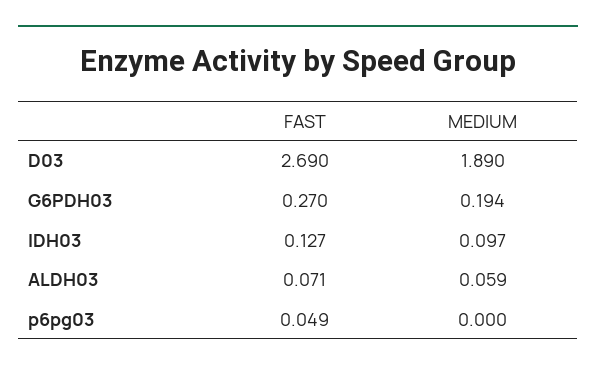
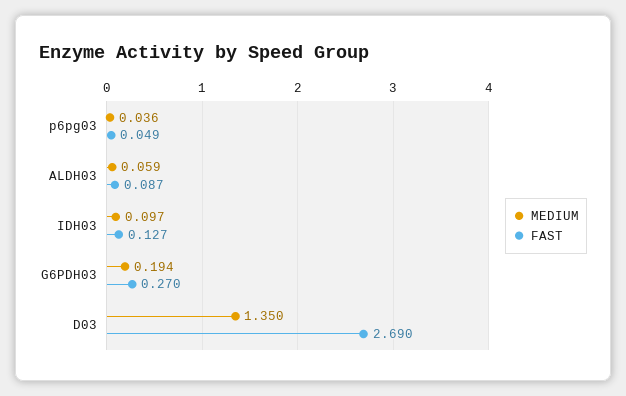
MEDIUM, D03: 1.89 -> 1.35
FAST, ALDH03: 0.071 -> 0.087
MEDIUM, p6pg03: 0 -> 0.036

